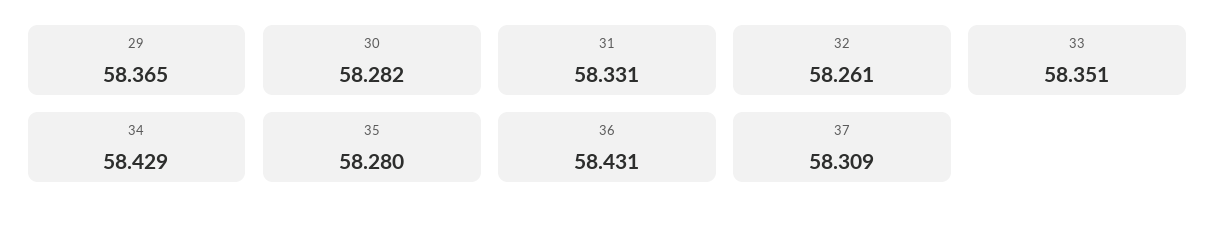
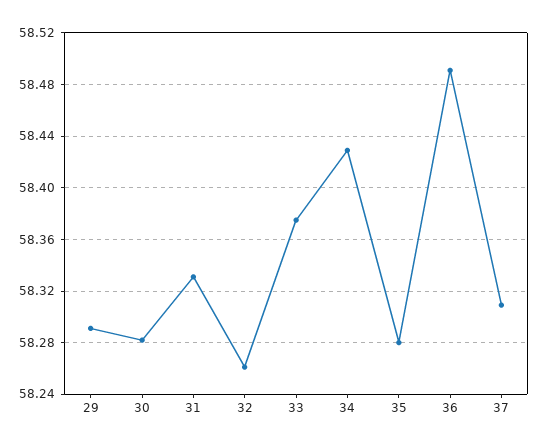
29: 58.365 -> 58.29
33: 58.351 -> 58.375
36: 58.431 -> 58.49

